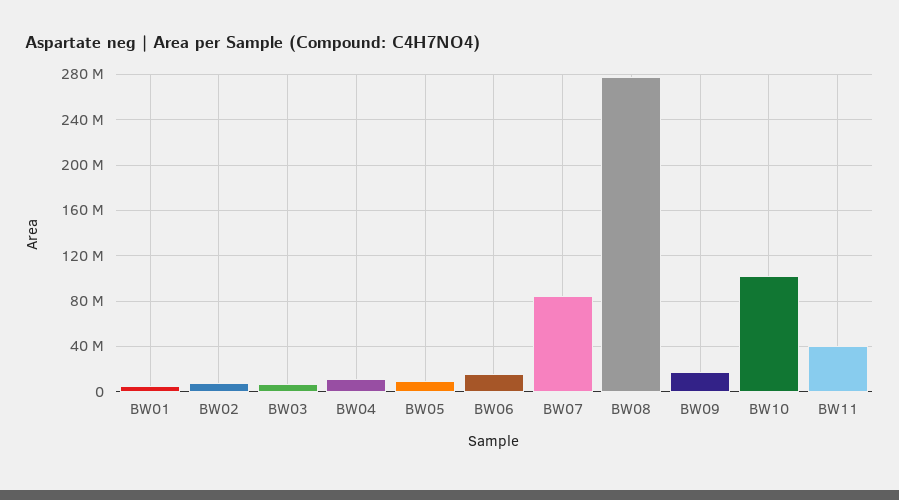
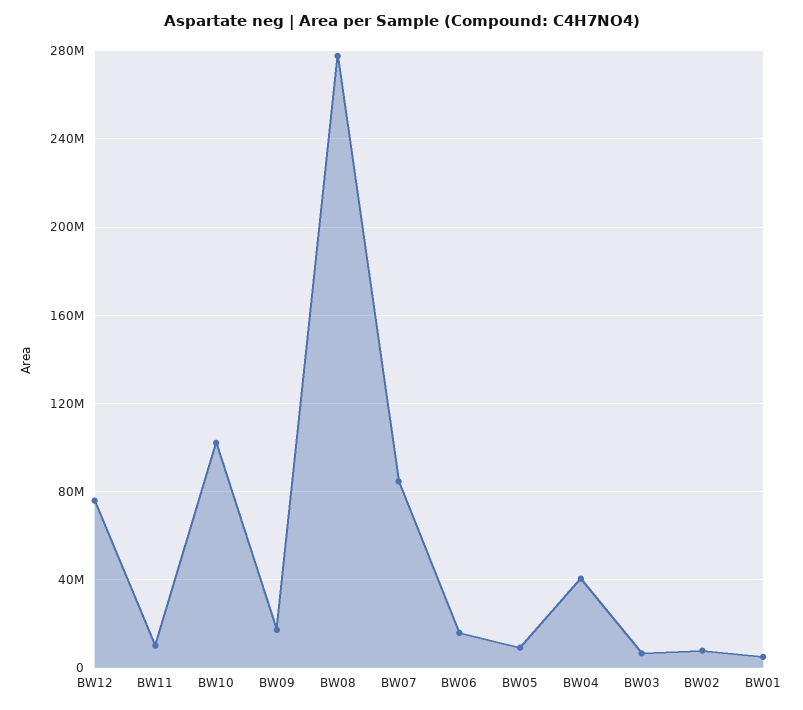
BW04: 10000000 -> 40000000
BW11: 40000000 -> 10000000
BW12: none -> 75000000

